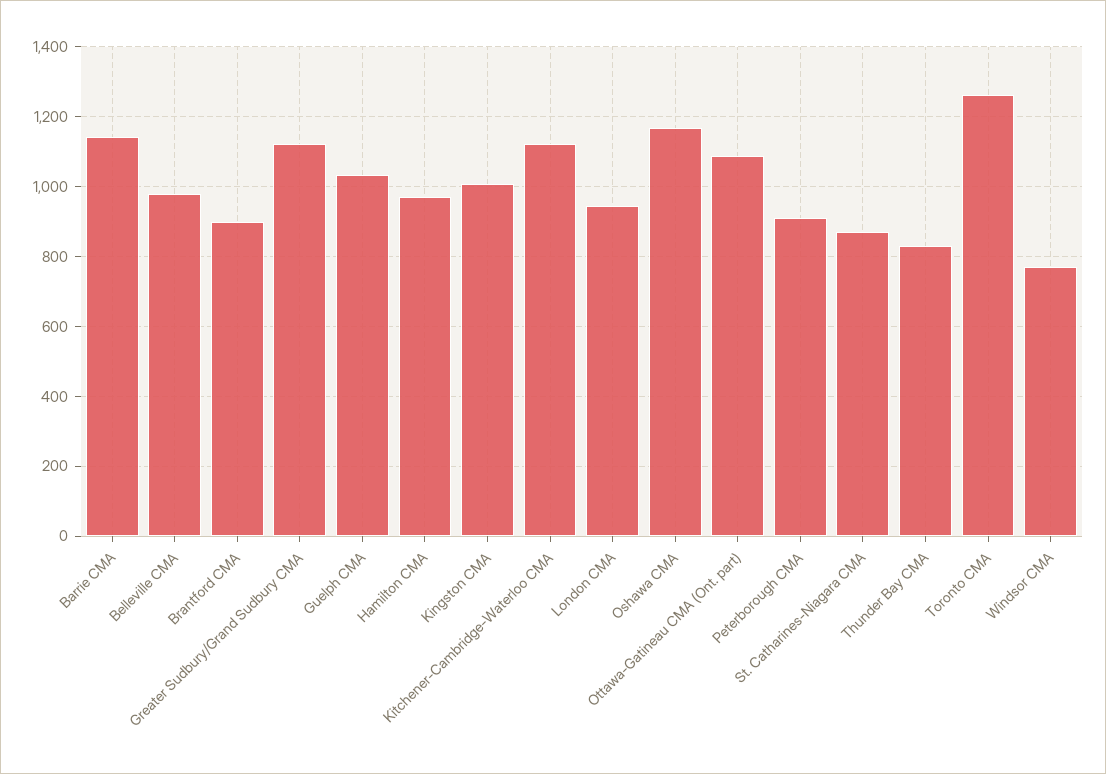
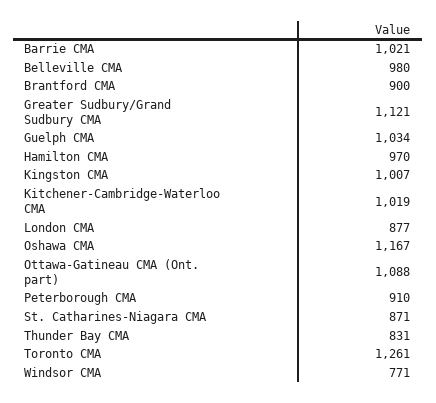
Barrie CMA: 1140 -> 1021
Kitchener-Cambridge-Waterloo CMA: 1120 -> 1019
London CMA: 940 -> 877

